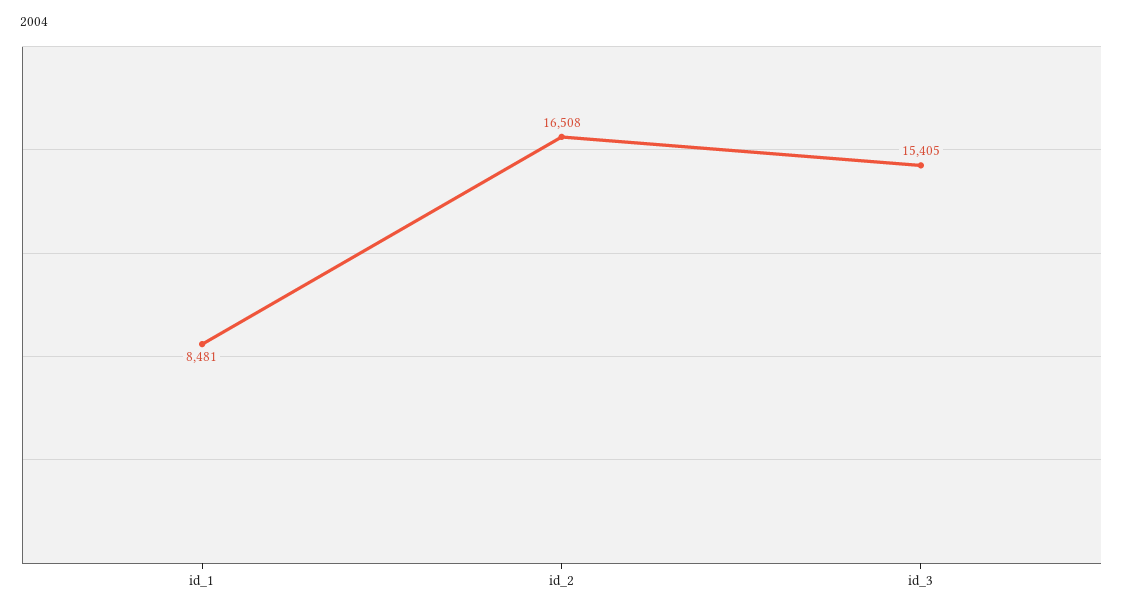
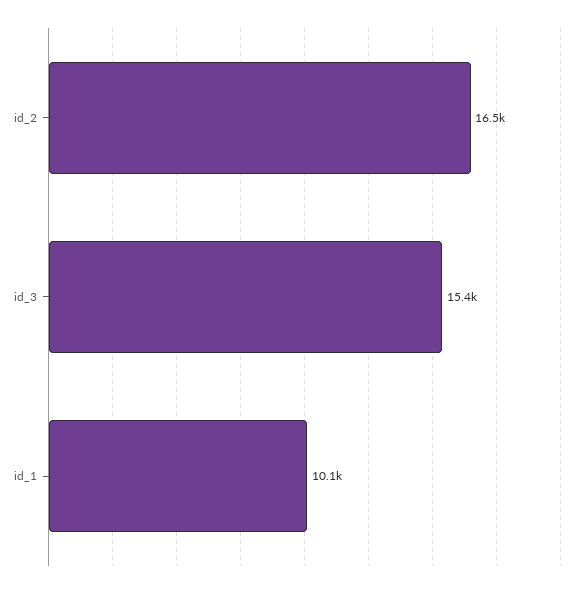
id_1: 8481 -> 10100

